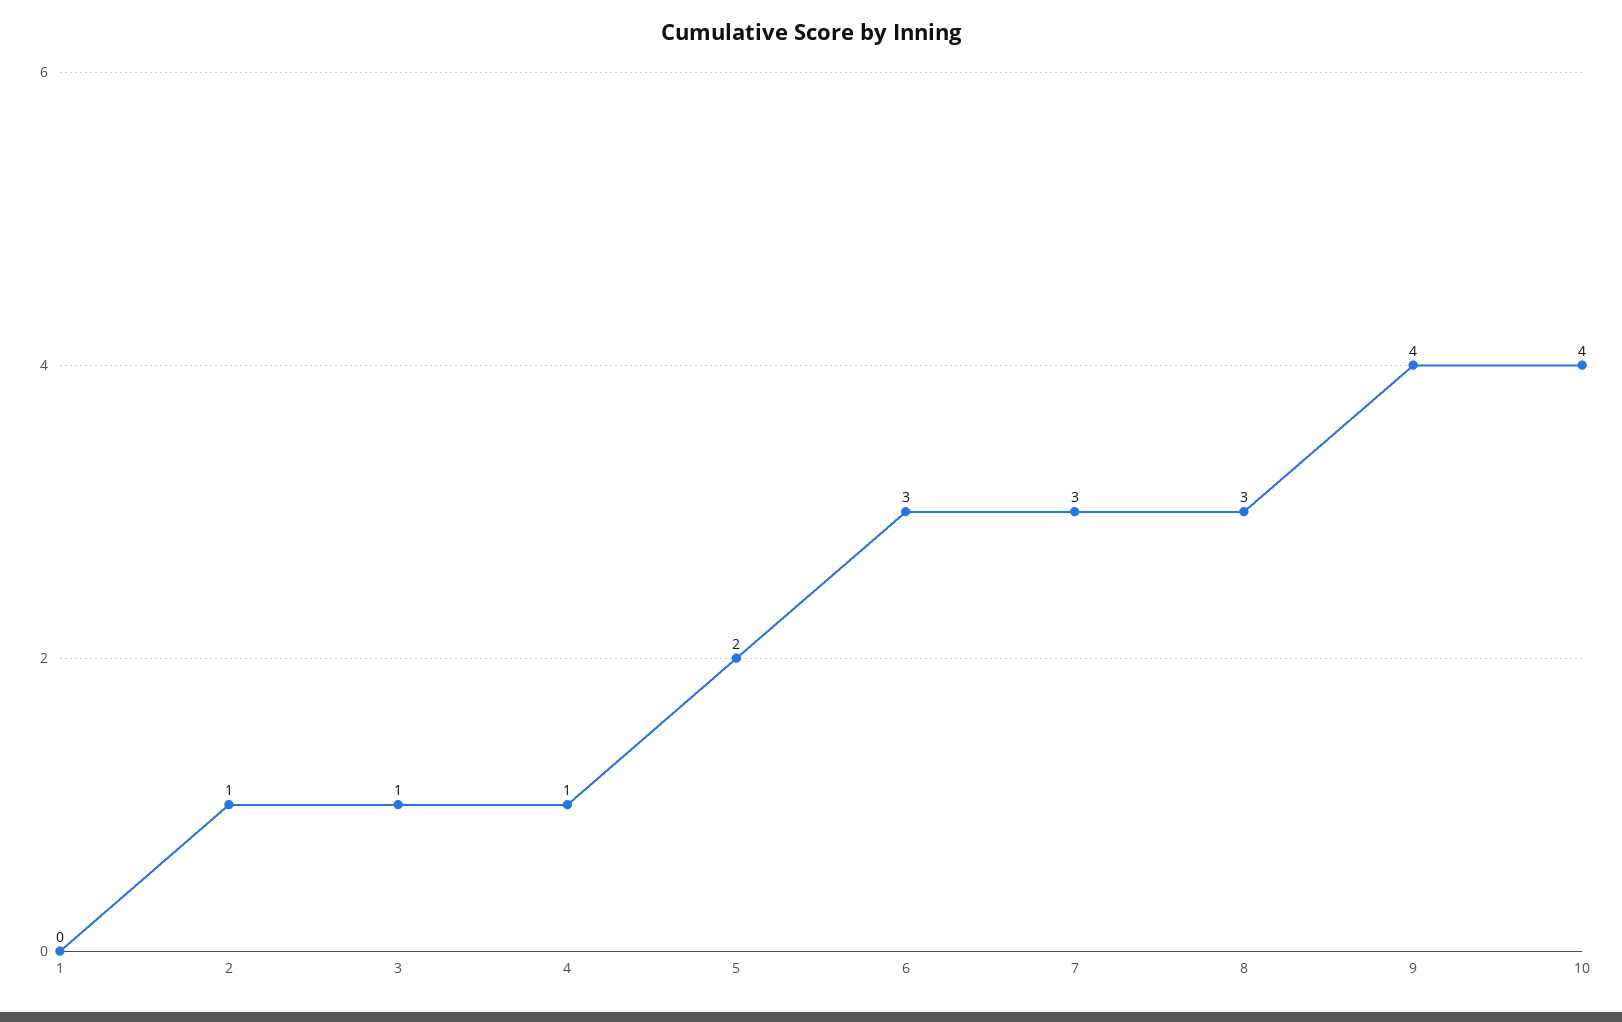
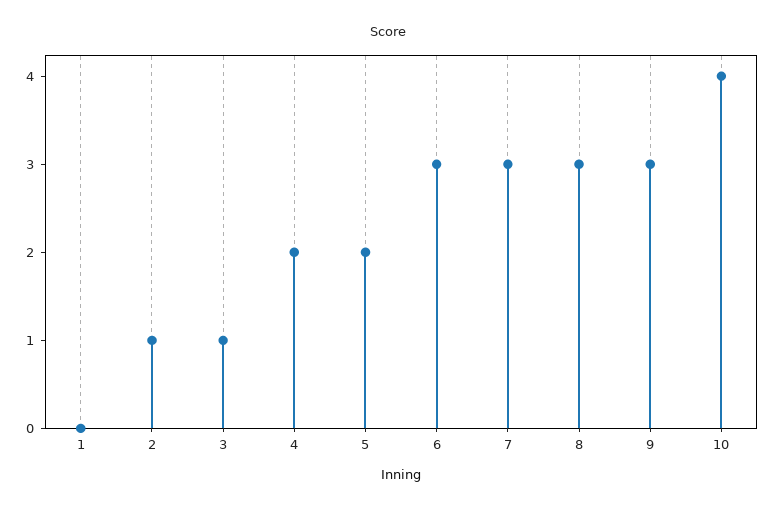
4: 1 -> 2
9: 4 -> 3

